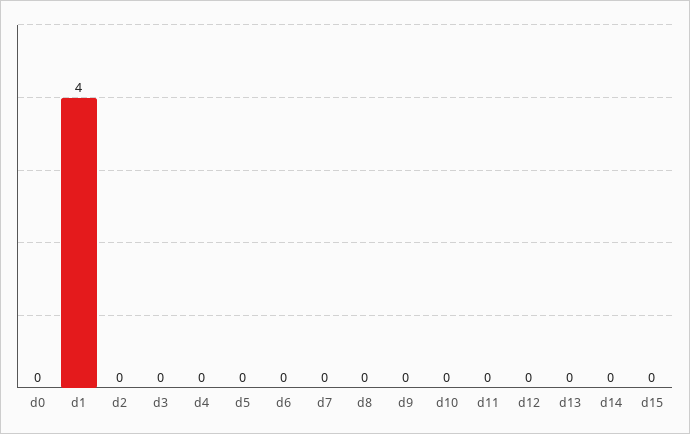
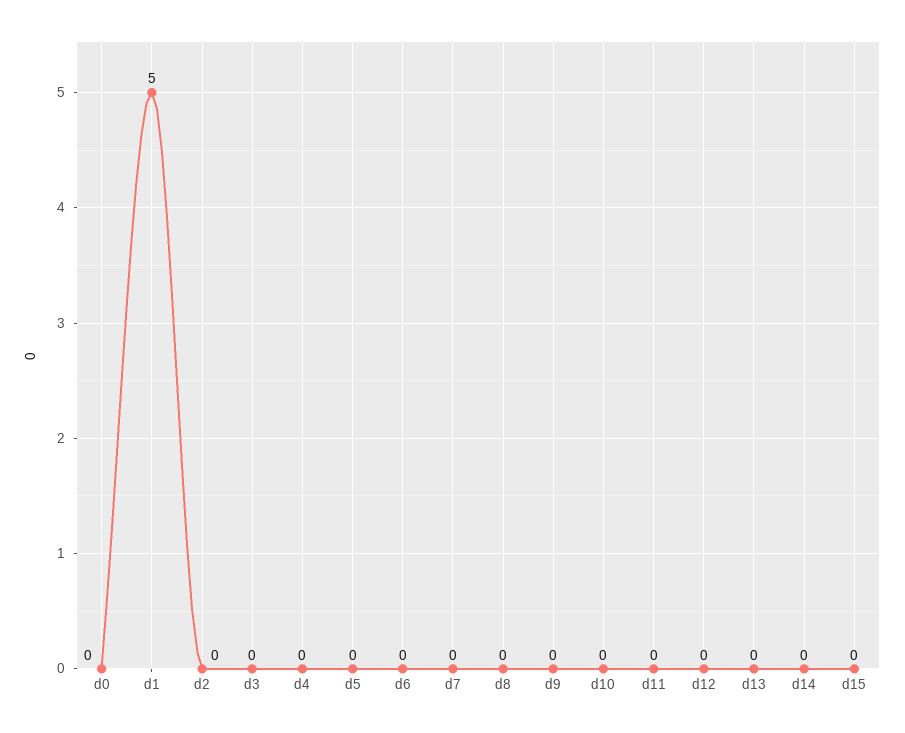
d1: 4 -> 5

